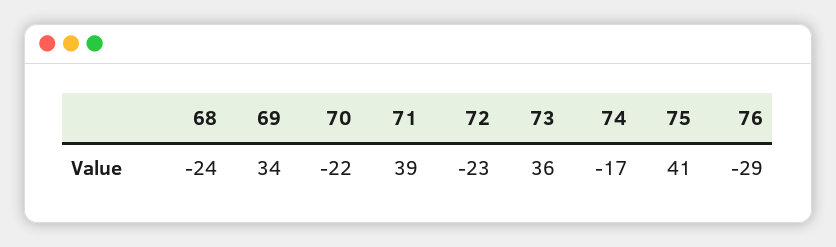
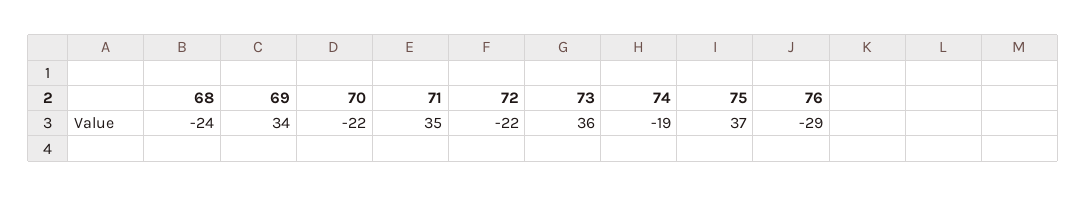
71: 39 -> 35
72: -23 -> -22
74: -17 -> -19
75: 41 -> 37

